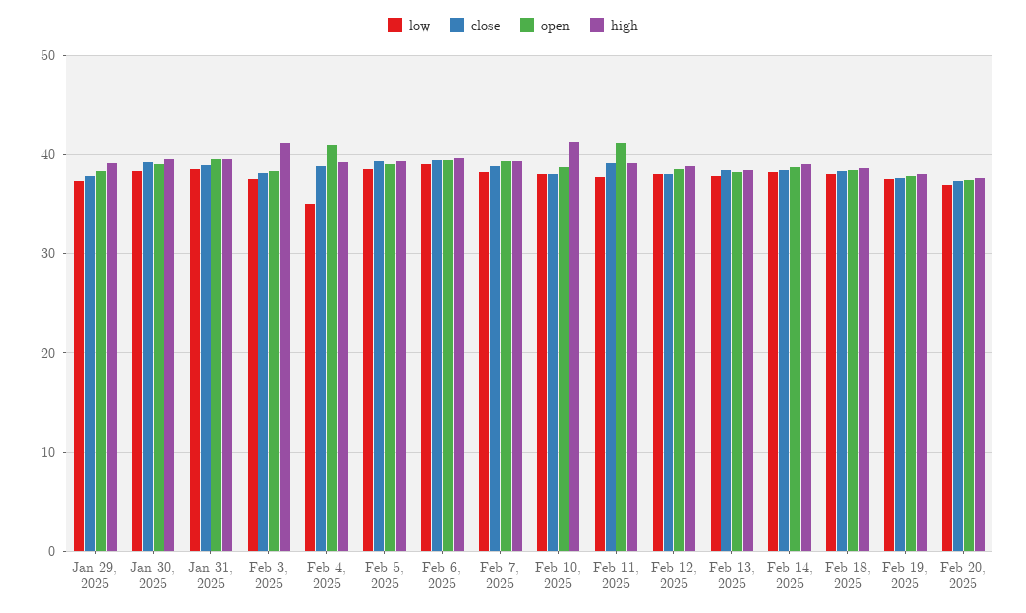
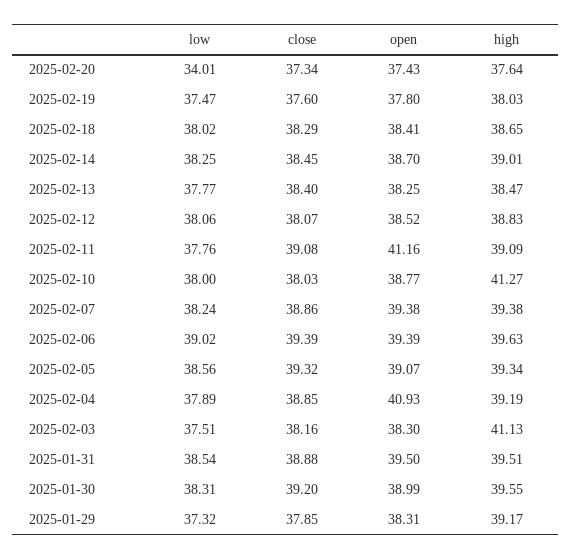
low, Feb 4, 2025: 35 -> 37.89
low, Feb 20, 2025: 37 -> 34.01

